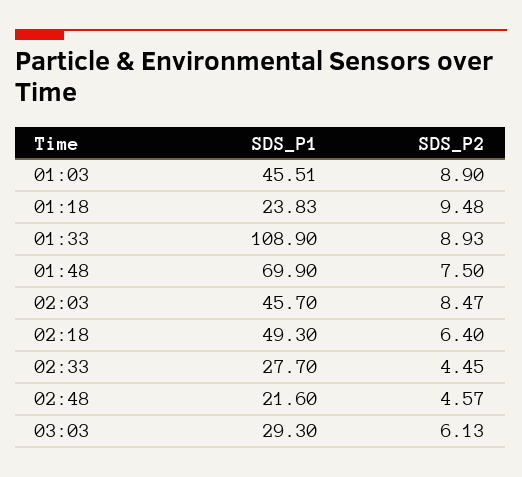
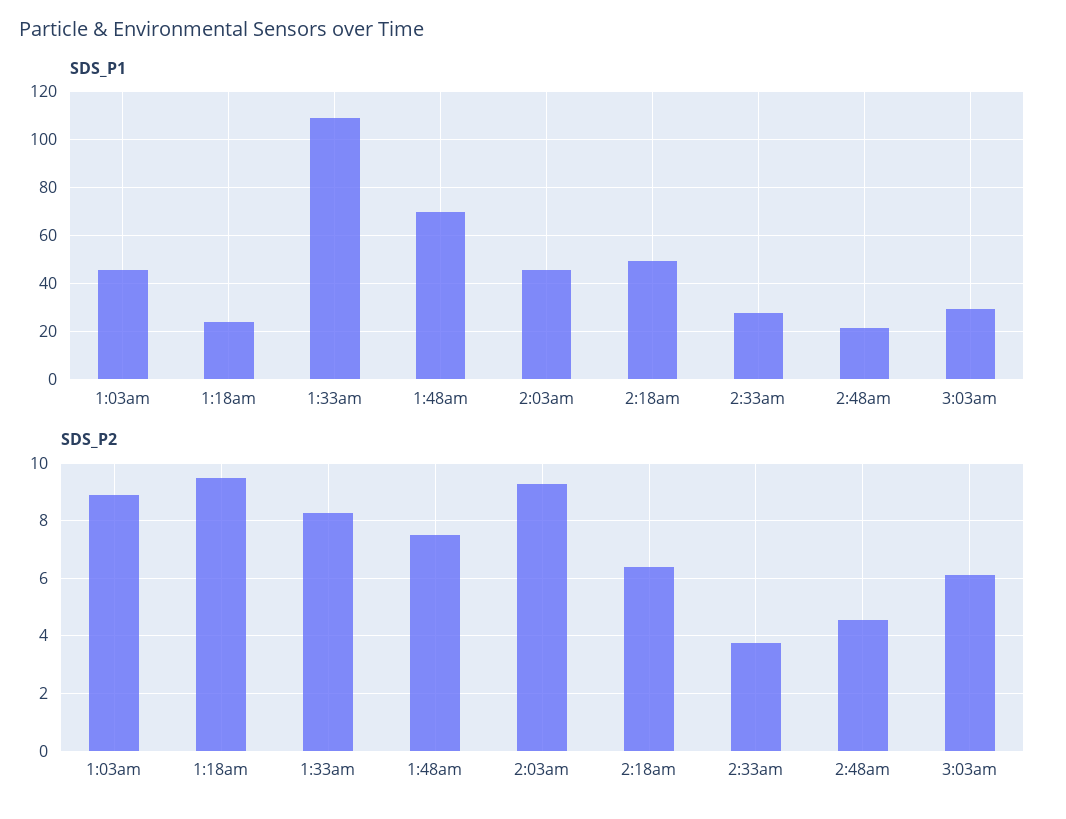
SDS_P2, 01:33: 8.93 -> 8.25
SDS_P2, 02:03: 8.47 -> 9.25
SDS_P2, 02:33: 4.45 -> 3.75

